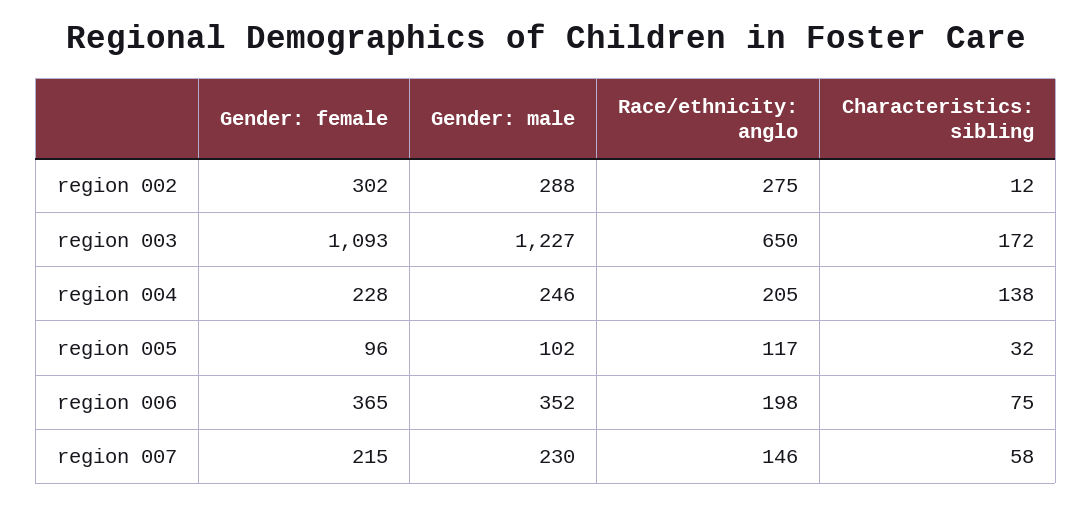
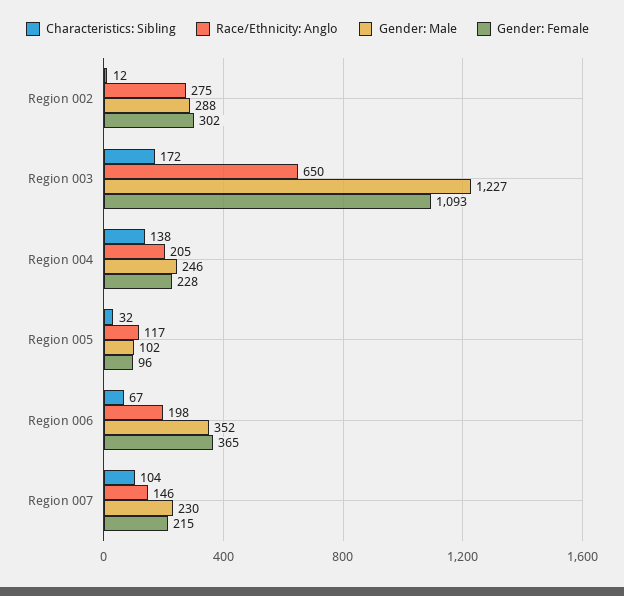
Characteristics: sibling, region 006: 75 -> 67
Characteristics: sibling, region 007: 58 -> 104

